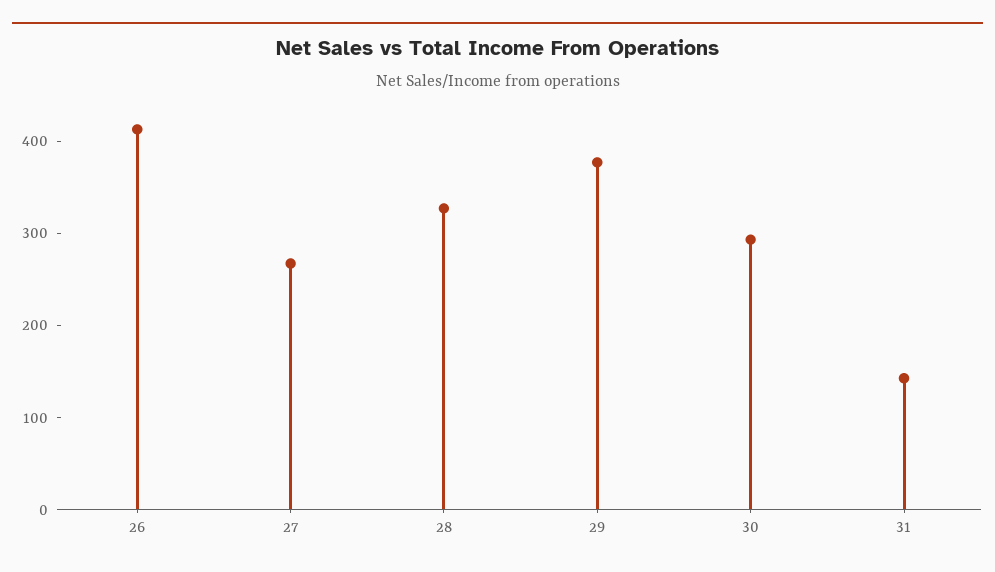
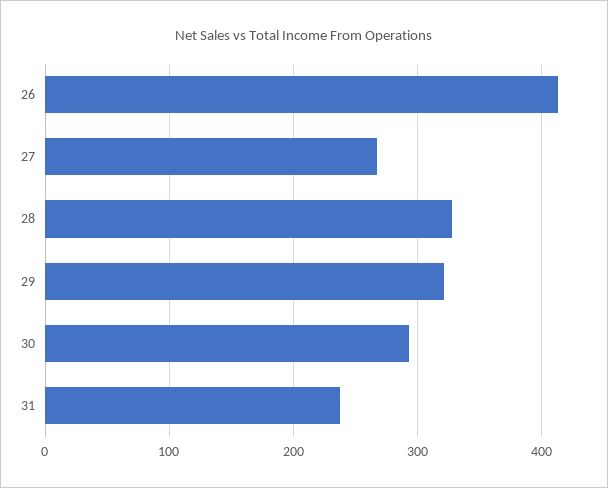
29: 380 -> 320
31: 140 -> 240

